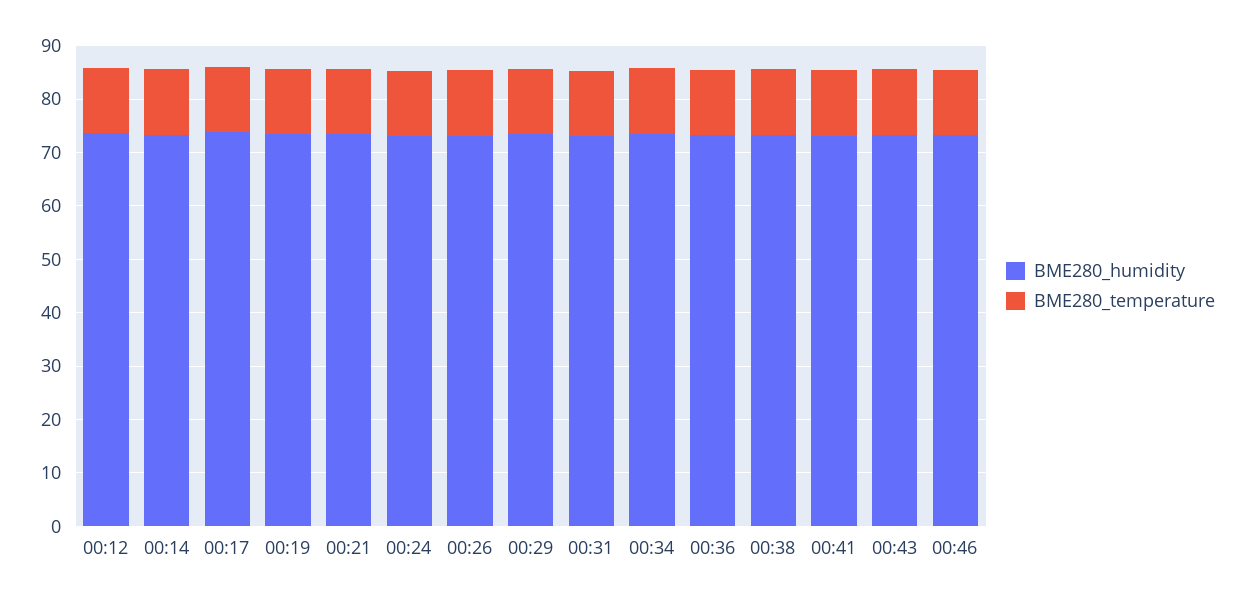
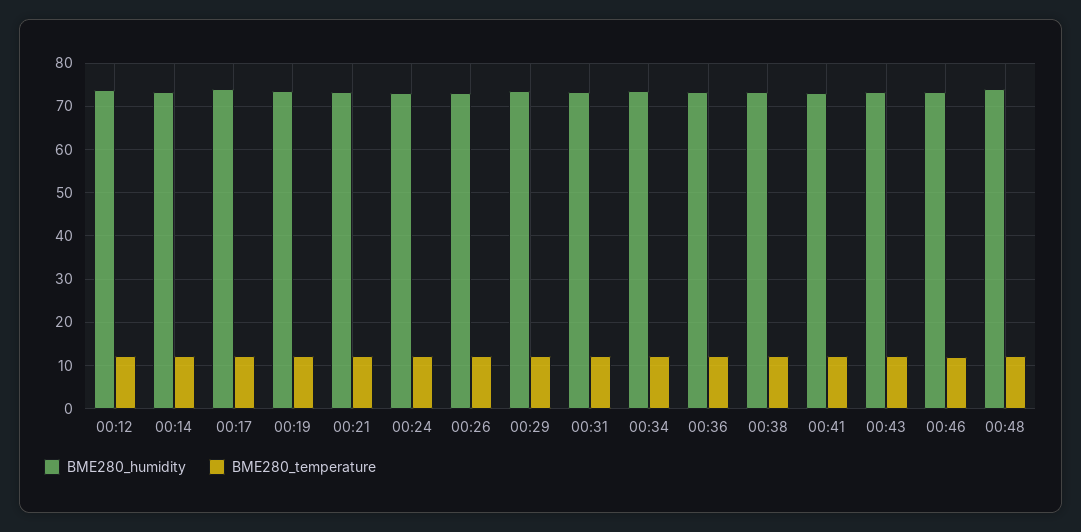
BME280_humidity, 00:48: none -> 74
BME280_temperature, 00:48: none -> 12

